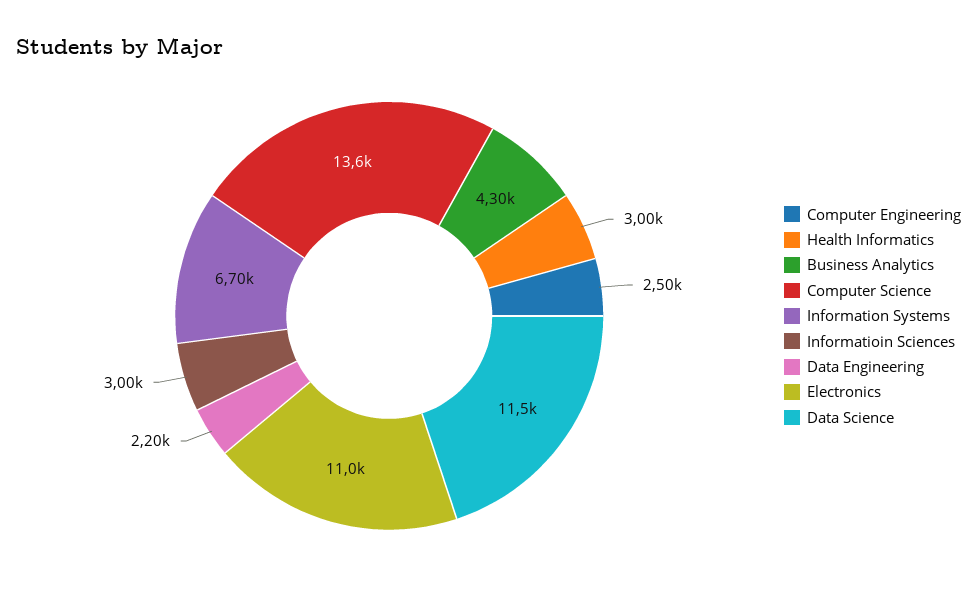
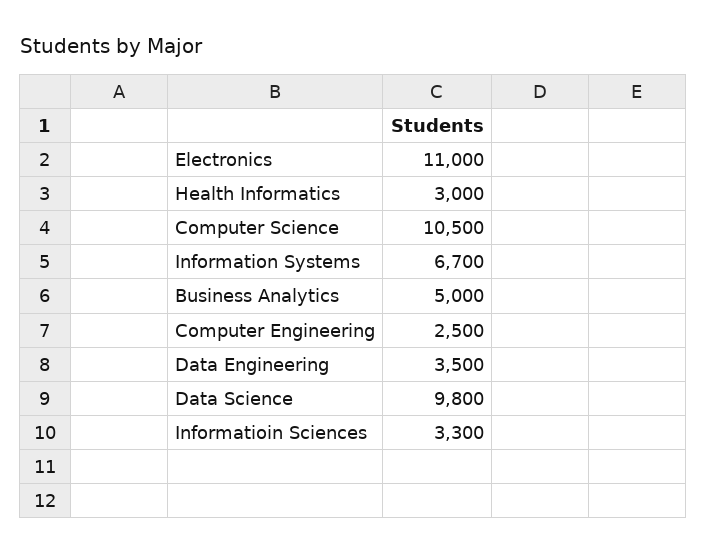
Business Analytics: 4300 -> 5000
Computer Science: 13600 -> 10500
Informatioin Sciences: 3000 -> 3300
Data Engineering: 2200 -> 3500
Data Science: 11500 -> 9800

